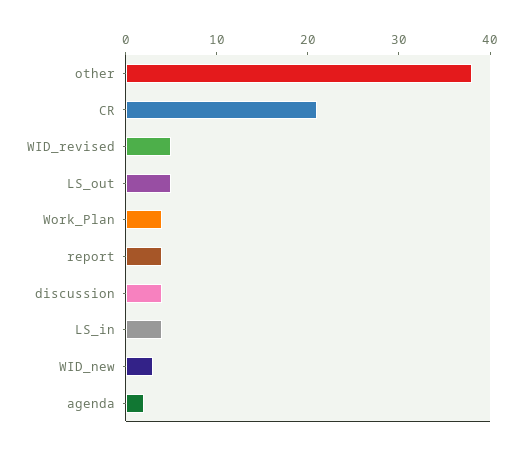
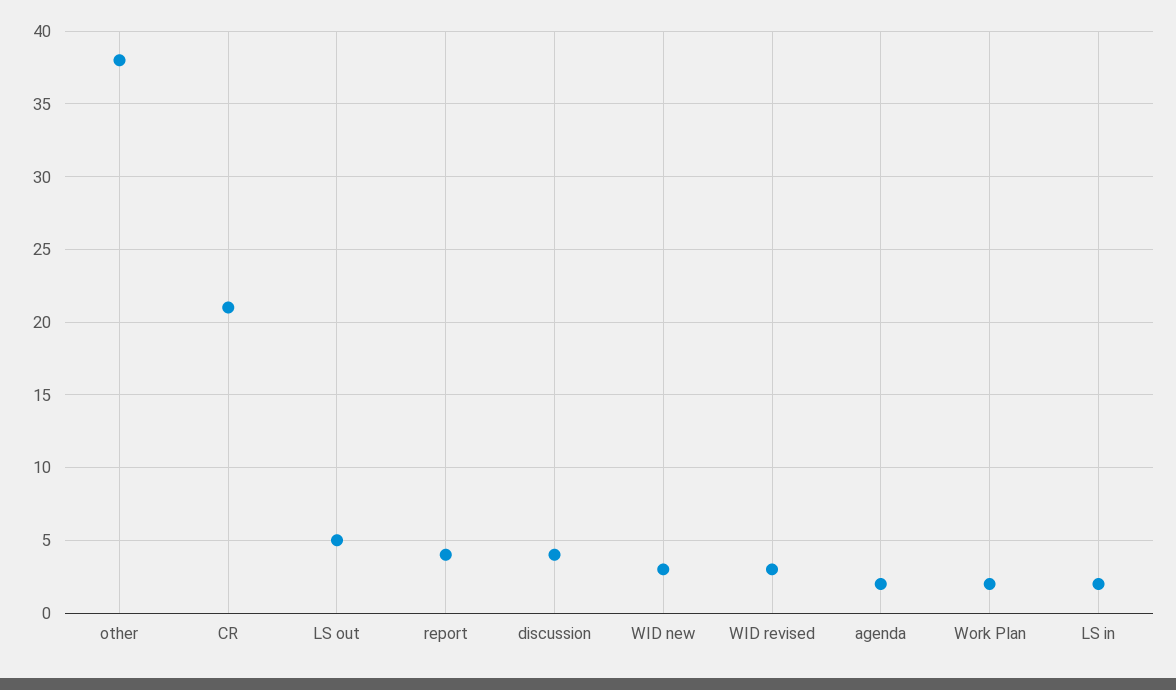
WID_revised: 5 -> 3
Work_Plan: 4 -> 2
LS_in: 4 -> 2

